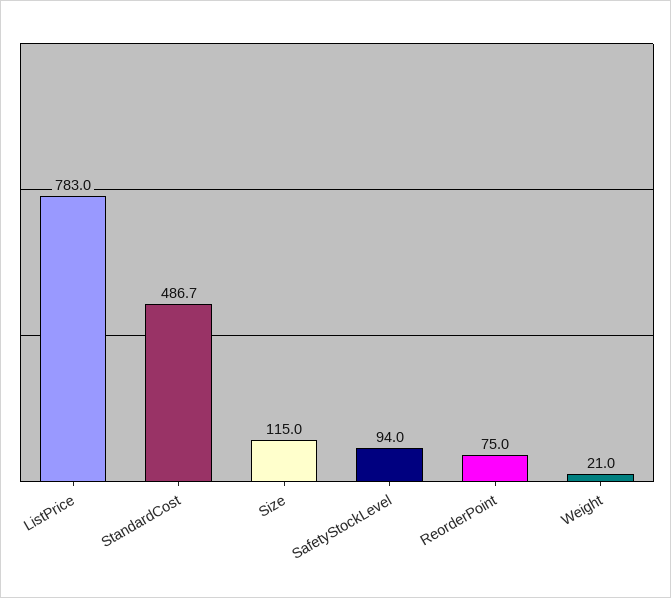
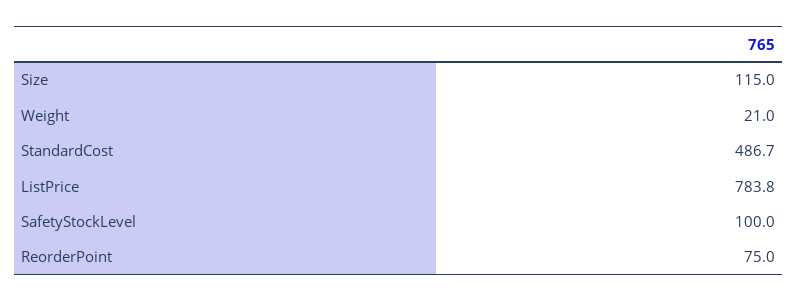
ListPrice: 783 -> 783.8
SafetyStockLevel: 94 -> 100

